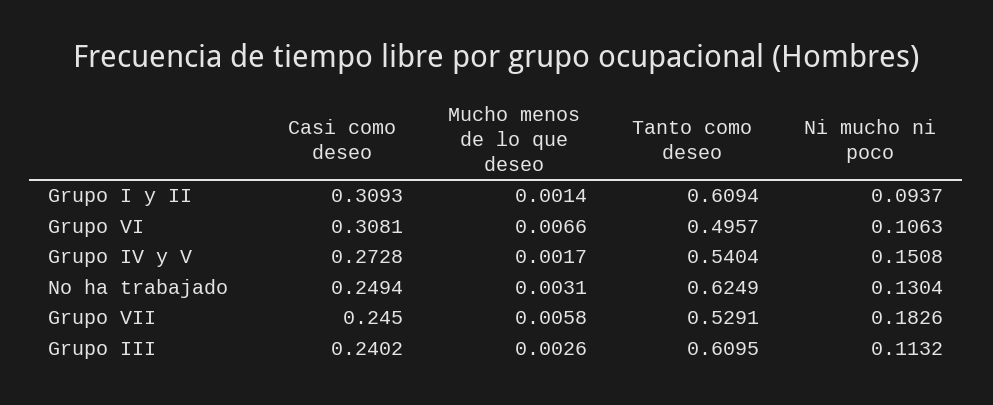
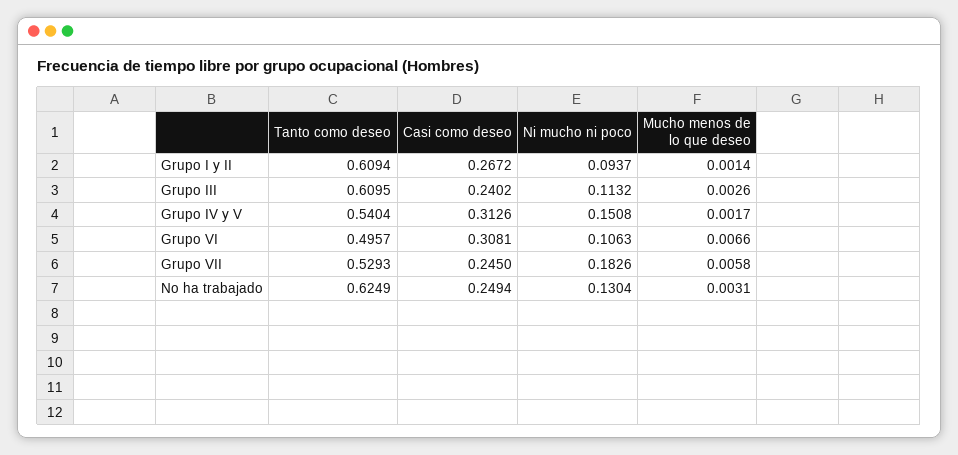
Casi como deseo, Grupo I y II: 0.3093 -> 0.2672
Casi como deseo, Grupo IV y V: 0.2728 -> 0.3126
Tanto como deseo, Grupo VII: 0.5291 -> 0.5293

